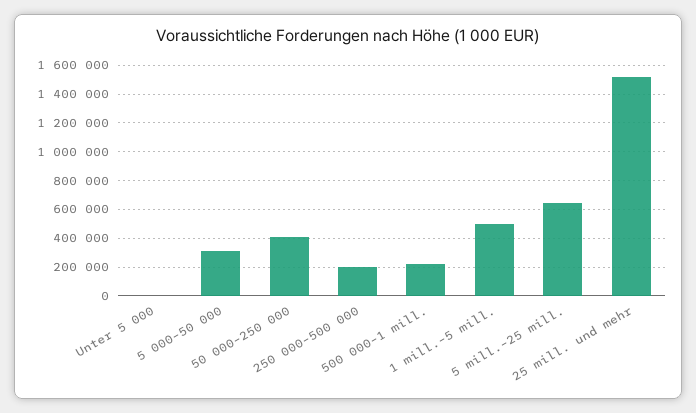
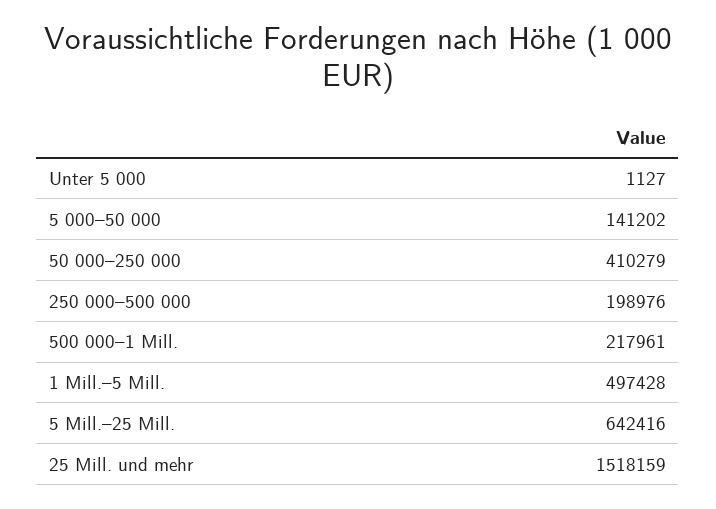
5 000–50 000: 300000 -> 141202

